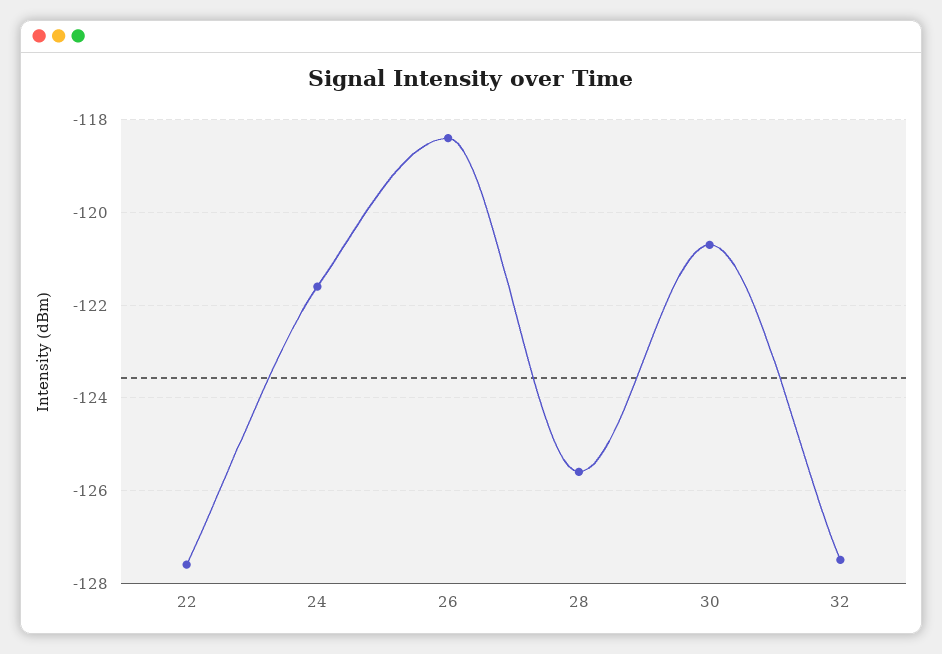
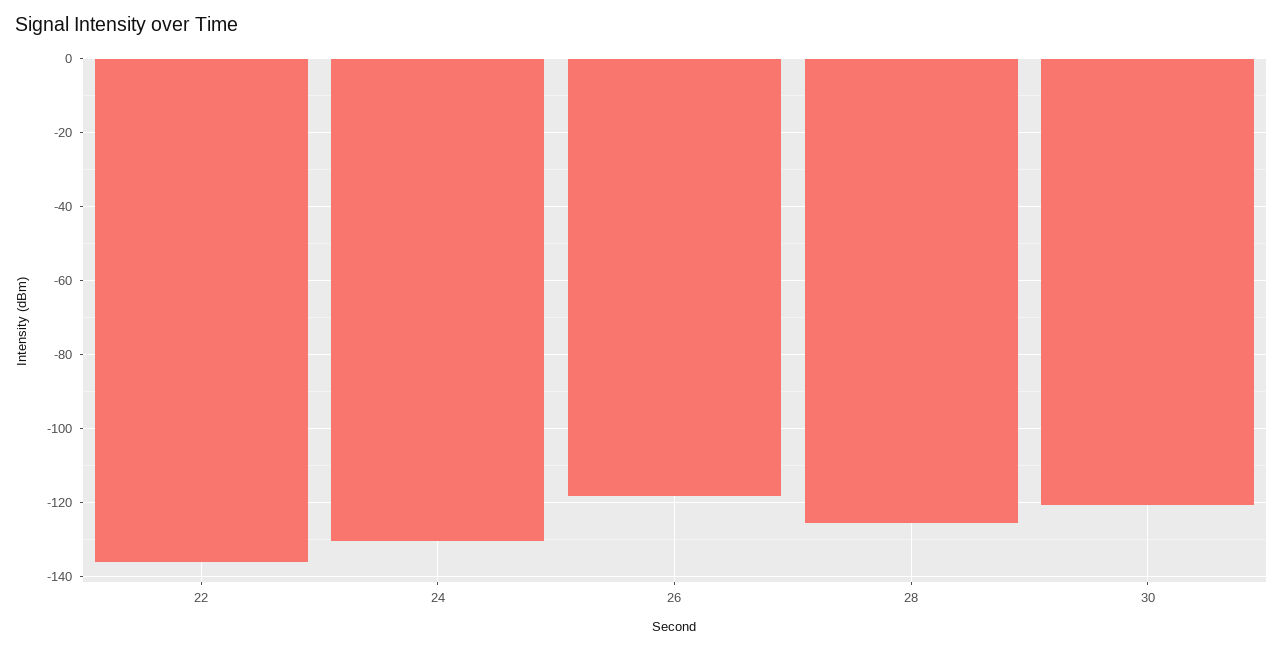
22: -127.5 -> -136
24: -121.5 -> -130
32: -127.5 -> none

